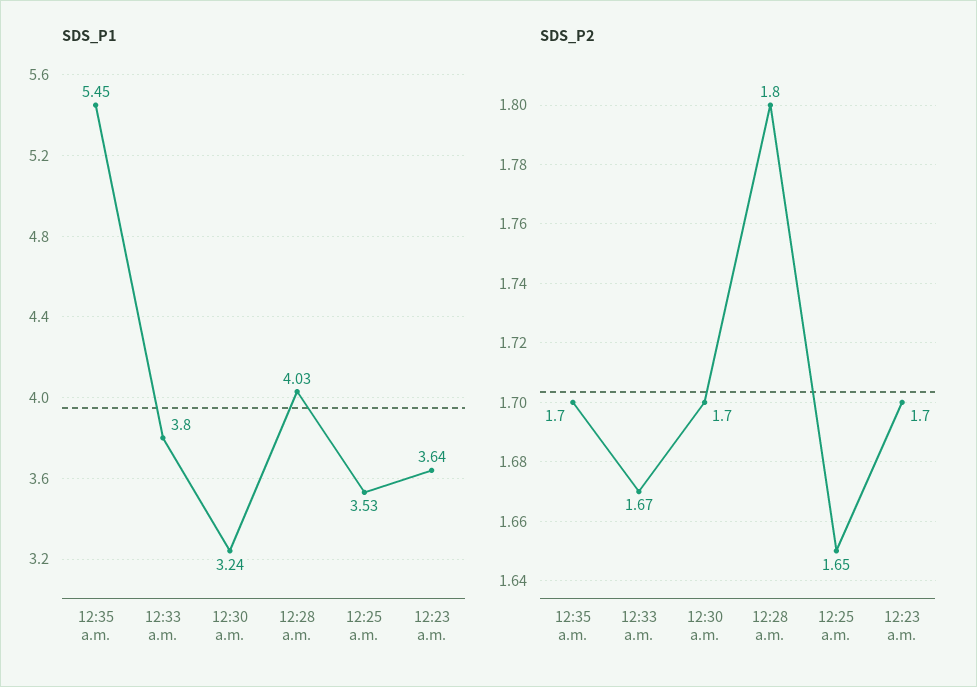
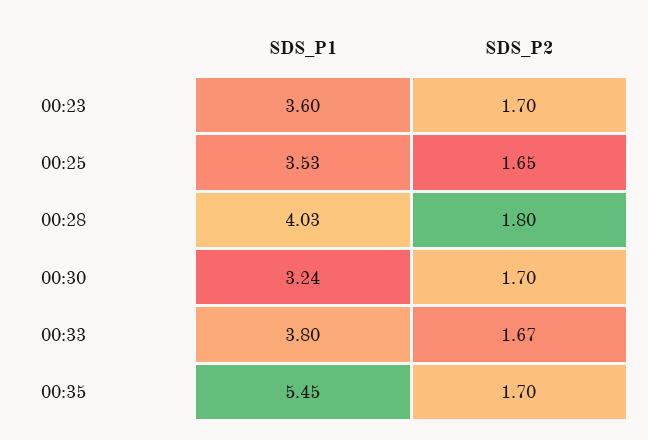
SDS_P1, 12:23 a.m.: 3.64 -> 3.6

